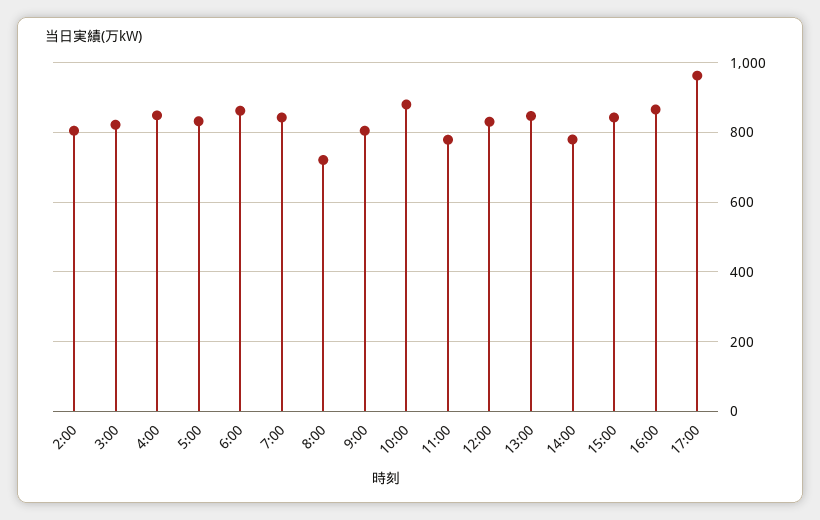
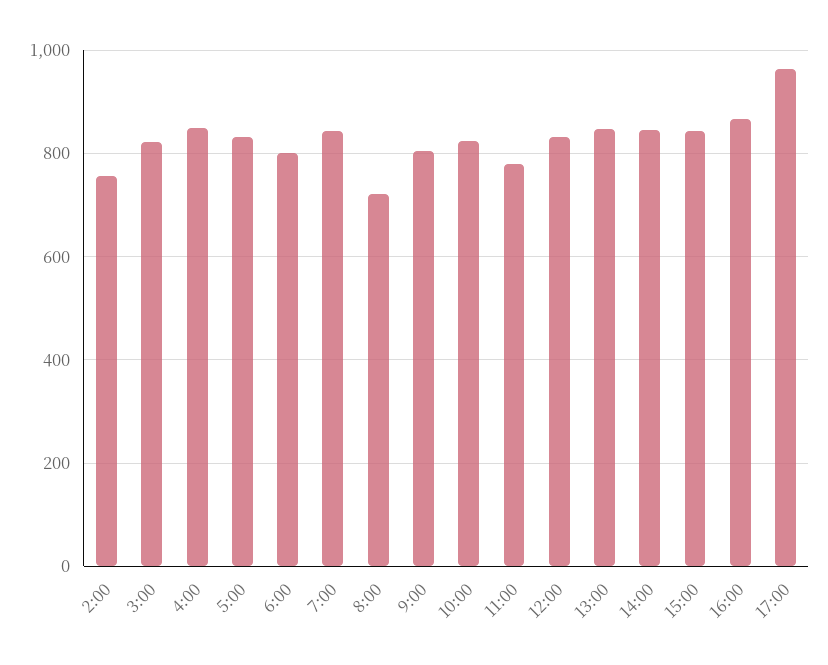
2:00: 800 -> 760
6:00: 860 -> 800
10:00: 880 -> 820
14:00: 780 -> 840

